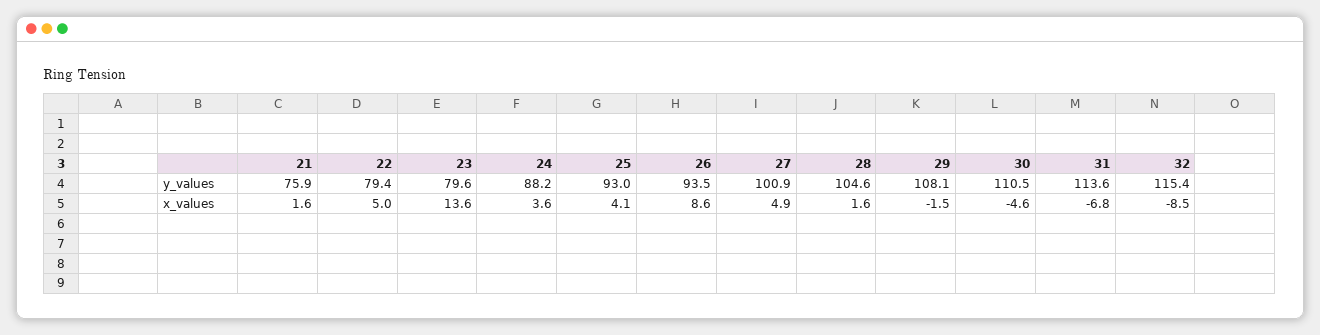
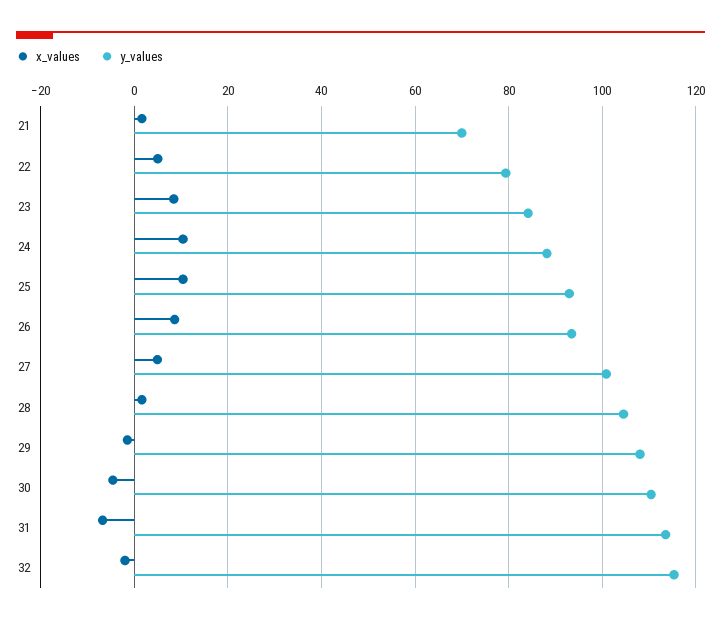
y_values, 21: 75.9 -> 70
y_values, 23: 79.6 -> 84
x_values, 23: 13.6 -> 8
x_values, 24: 3.6 -> 10
x_values, 25: 4.1 -> 10
x_values, 32: -8.5 -> -2

